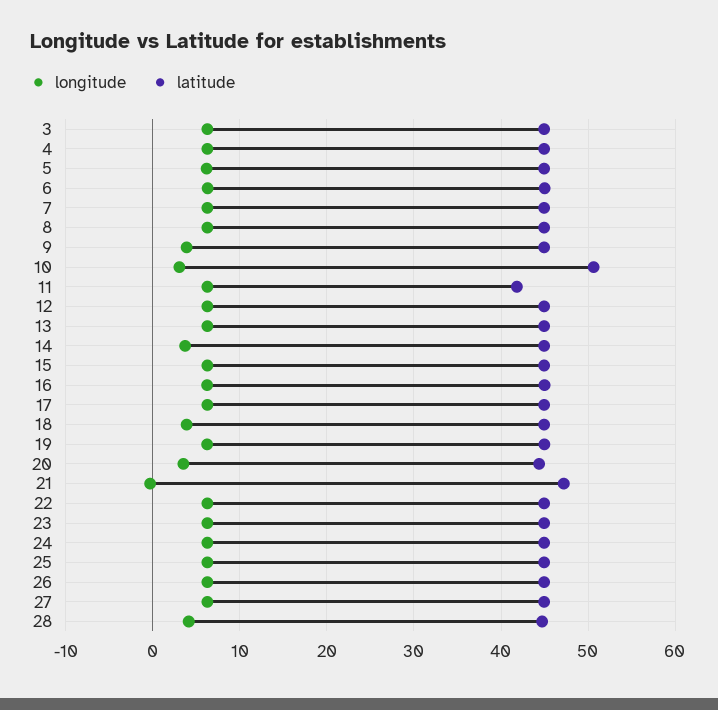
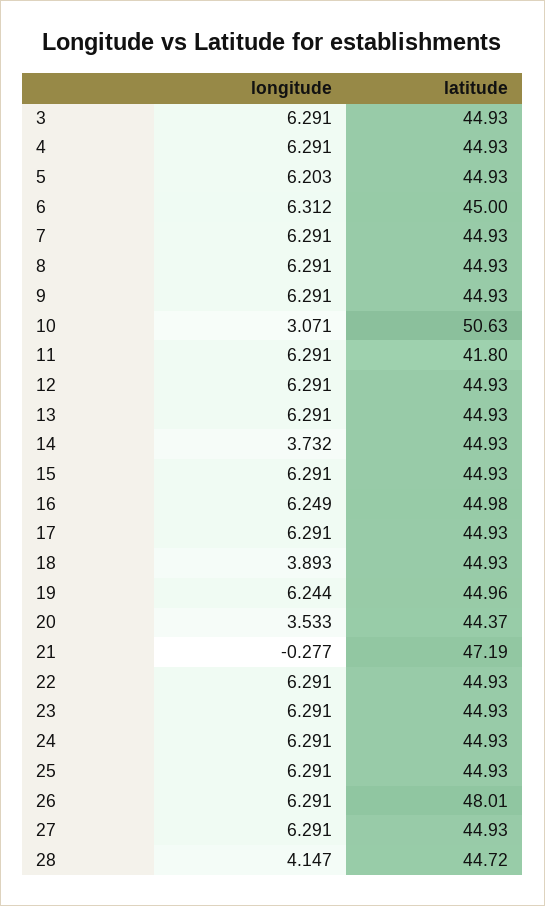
longitude, 9: 4 -> 6.291
latitude, 26: 45 -> 48.01

